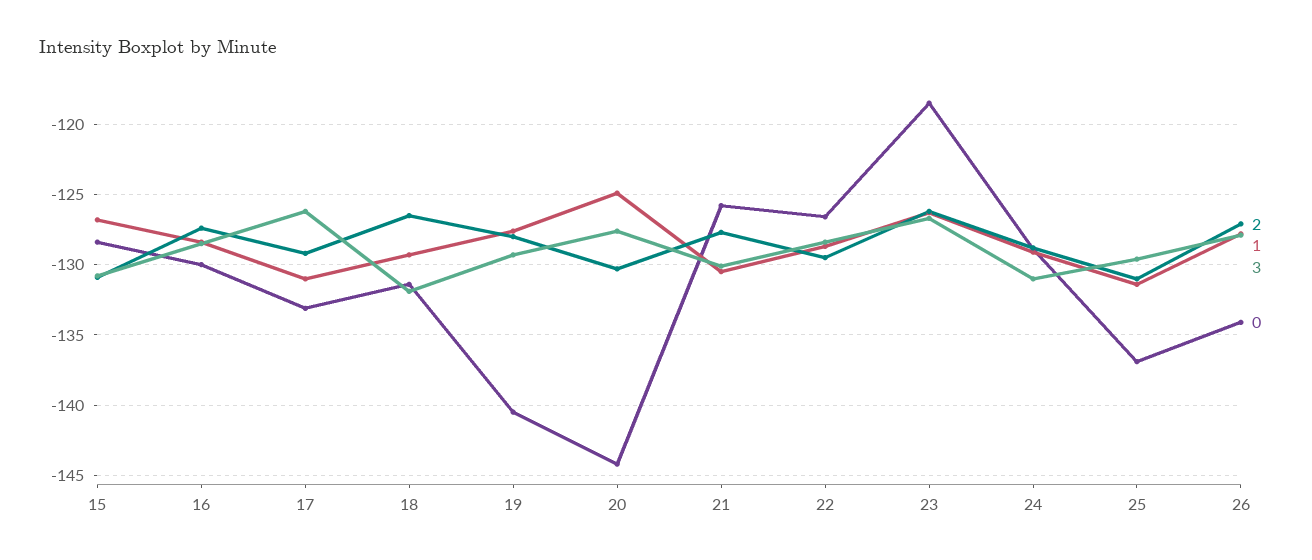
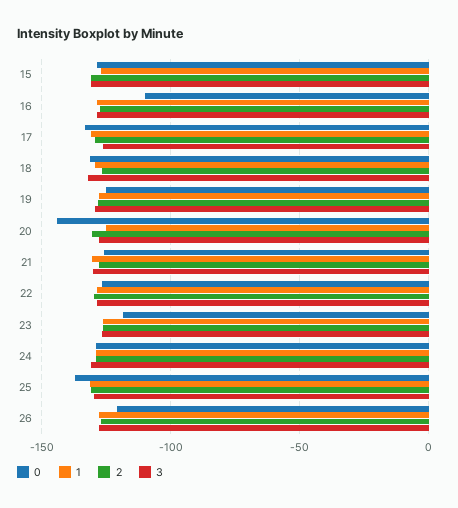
0, 16: -130 -> -110
0, 19: -140.5 -> -125
0, 26: -134 -> -120

